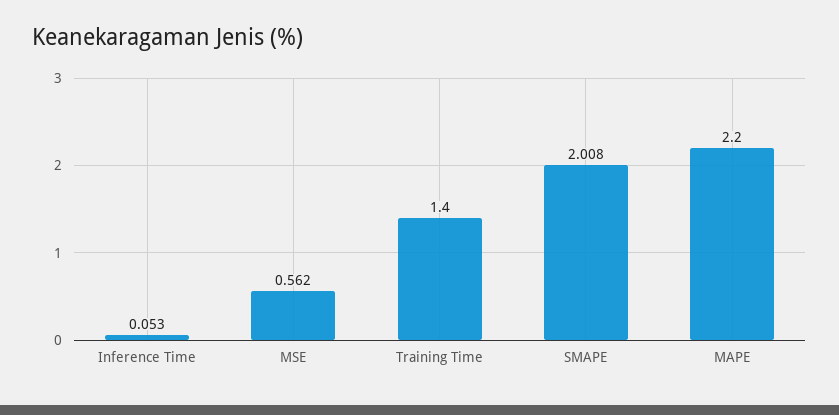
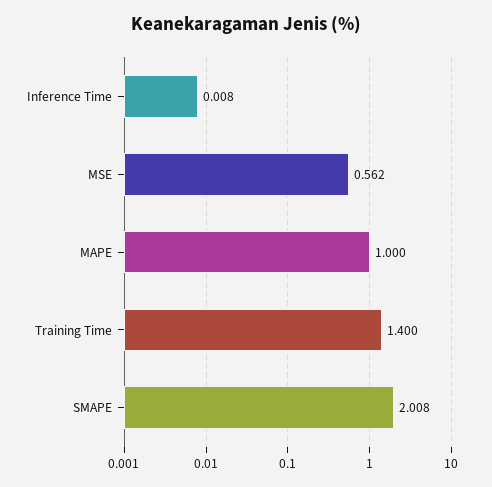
Inference Time: 0.053 -> 0.008
MAPE: 2.2 -> 1

